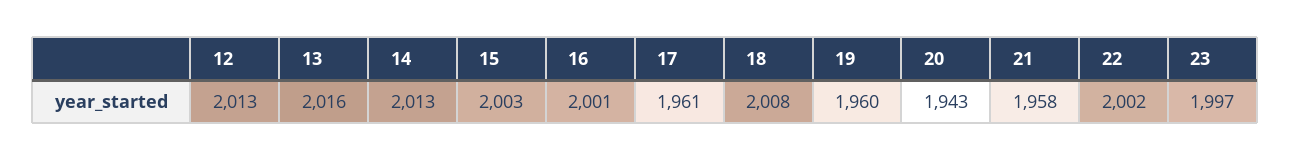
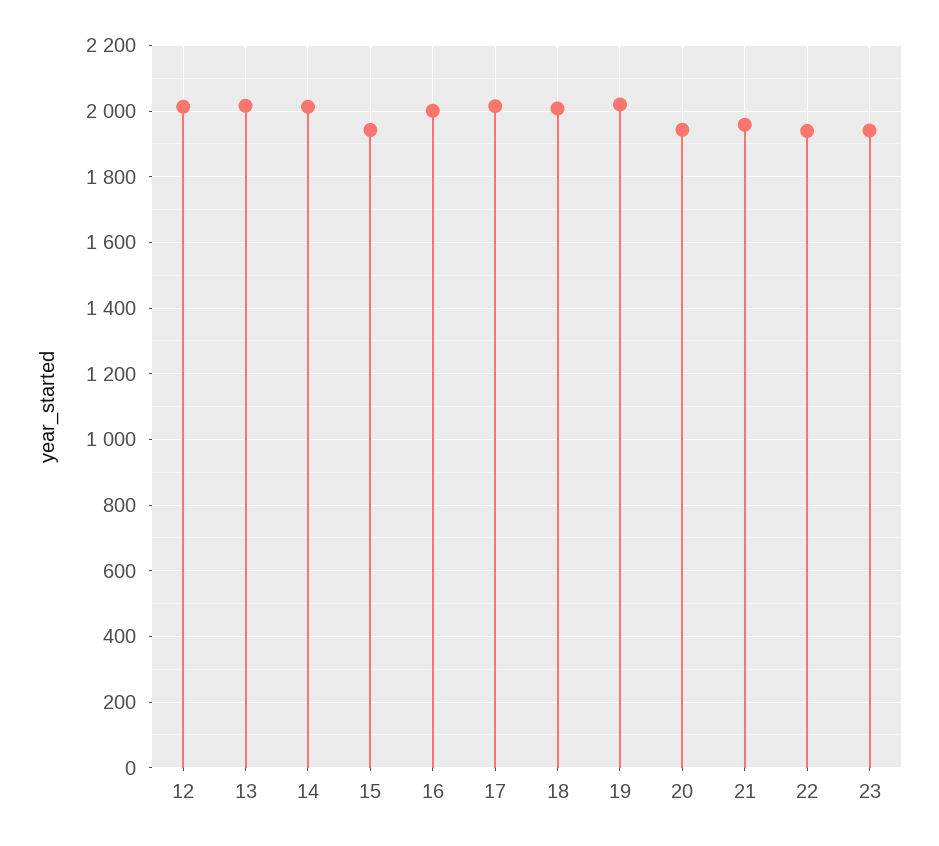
15: 2003 -> 1940
17: 1961 -> 2020
19: 1960 -> 2020
22: 2002 -> 1940
23: 1997 -> 1940

